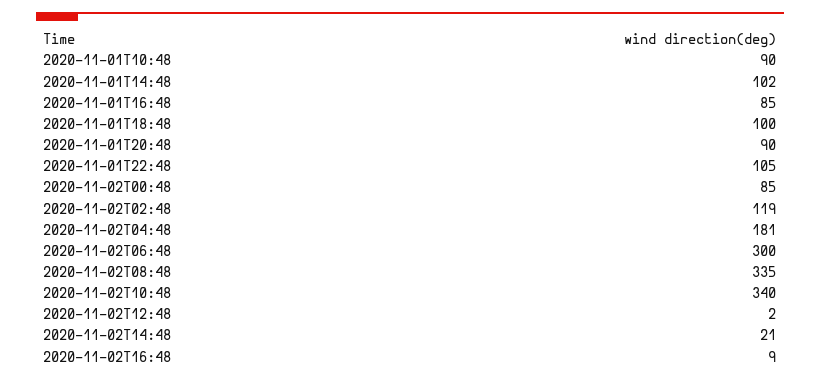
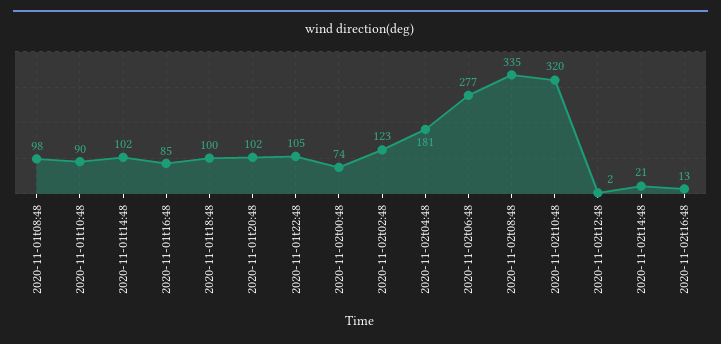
2020-11-01T20:48: 90 -> 102
2020-11-02T00:48: 85 -> 74
2020-11-02T02:48: 119 -> 123
2020-11-02T06:48: 300 -> 277
2020-11-02T10:48: 340 -> 320
2020-11-02T16:48: 9 -> 13
2020-11-01t08:48: none -> 98

